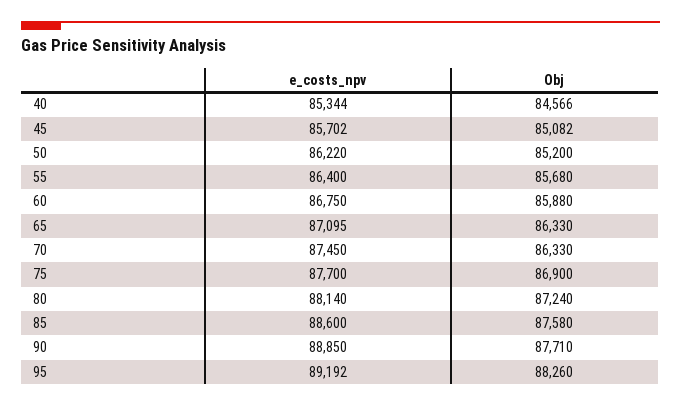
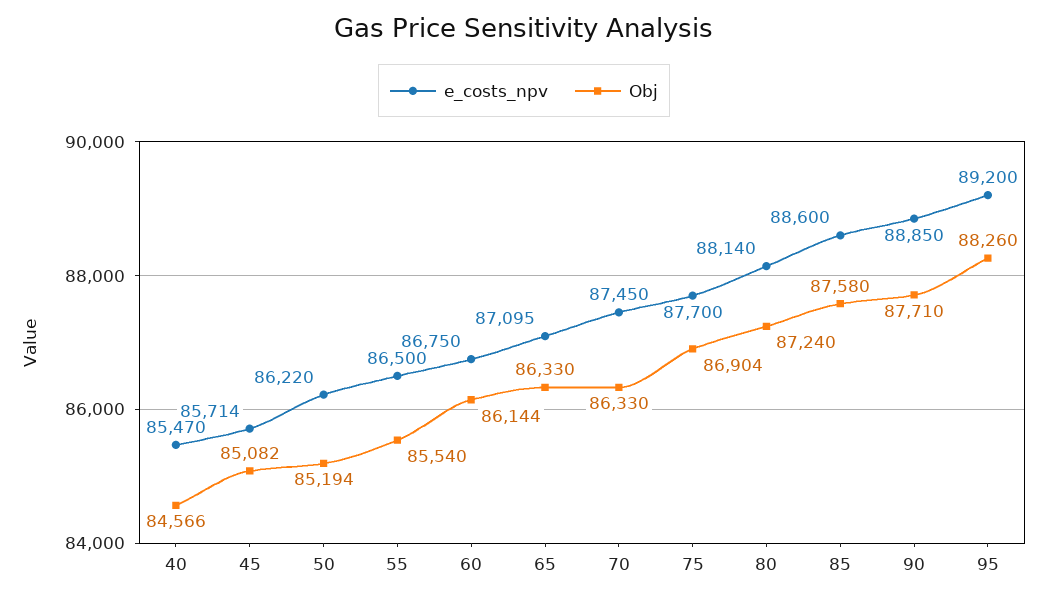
e_costs_npv, 40: 85344 -> 85470
e_costs_npv, 45: 85702 -> 85714
Obj, 50: 85200 -> 85194
e_costs_npv, 55: 86400 -> 86500
Obj, 55: 85680 -> 85540
Obj, 60: 85880 -> 86144
Obj, 75: 86900 -> 86904
e_costs_npv, 95: 89192 -> 89200

